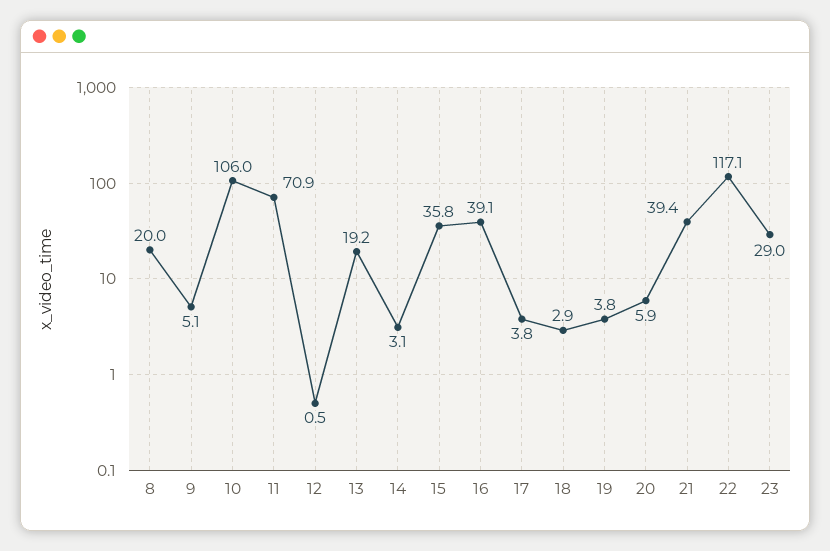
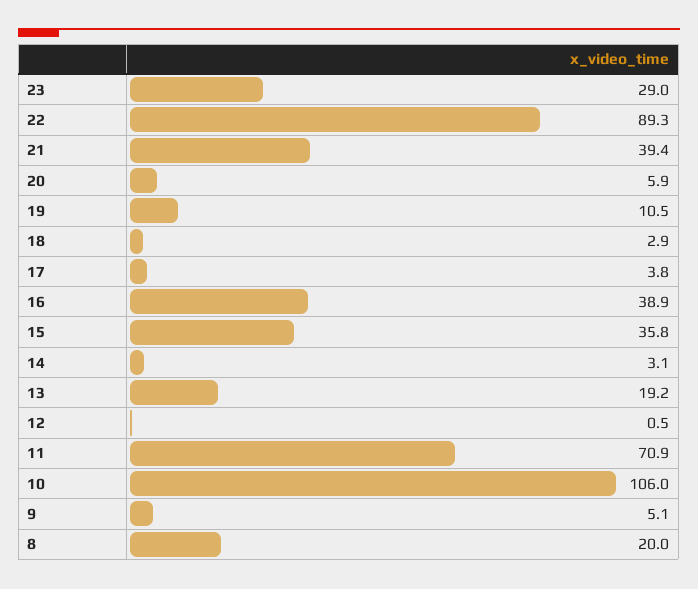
16: 39.1 -> 38.9
19: 3.8 -> 10.5
22: 117.1 -> 89.3

